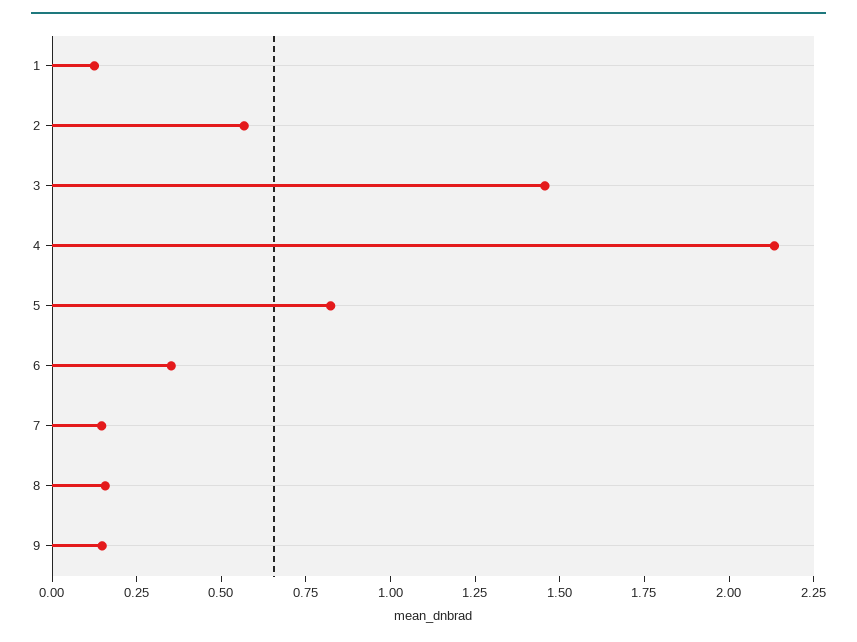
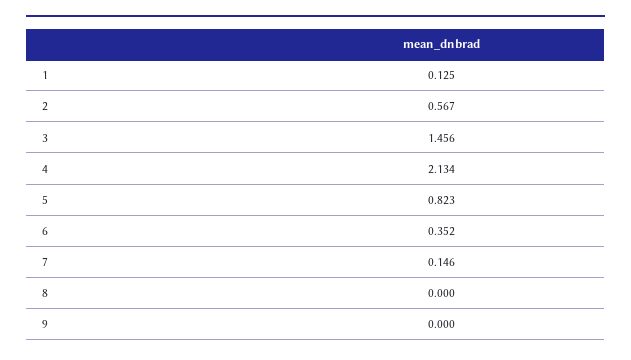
8: 0.15 -> 0
9: 0.15 -> 0

